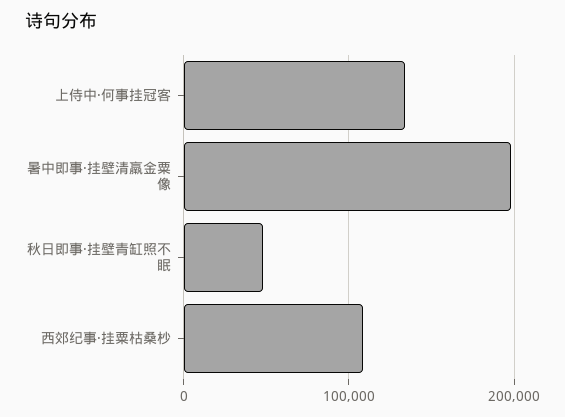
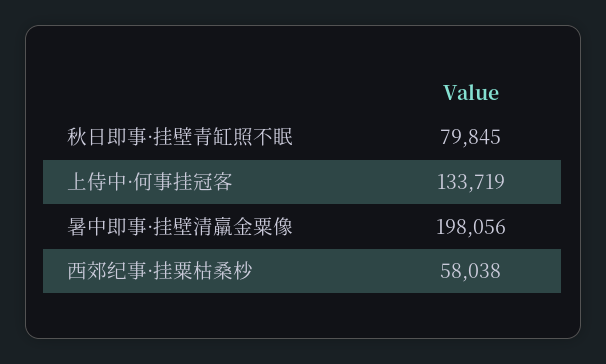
秋日即事·挂壁青缸照不眠: 50000 -> 79845
西郊纪事·挂粟枯桑杪: 110000 -> 58038

